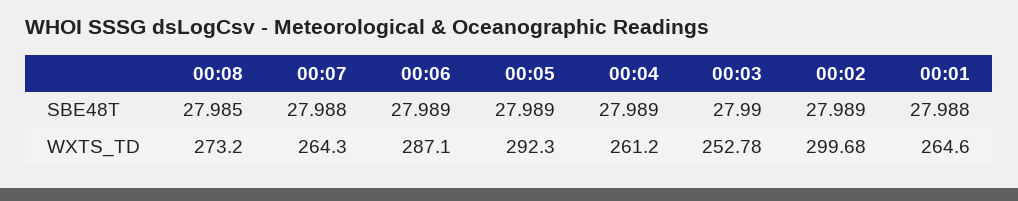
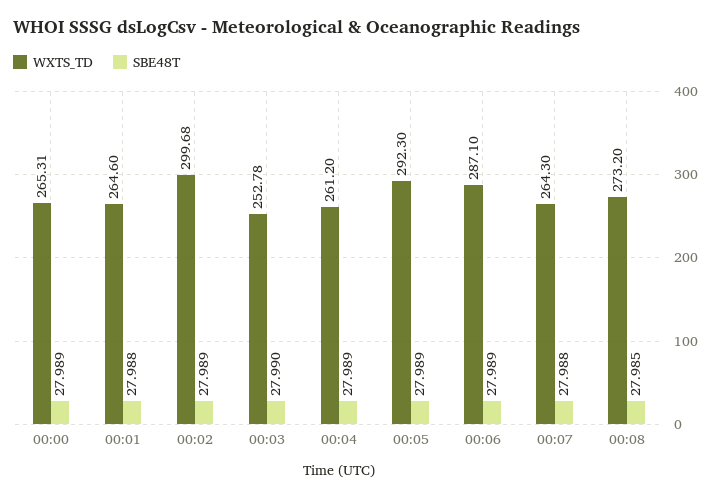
WXTS_TD, 00:00: none -> 265.31
SBE48T, 00:00: none -> 27.989

